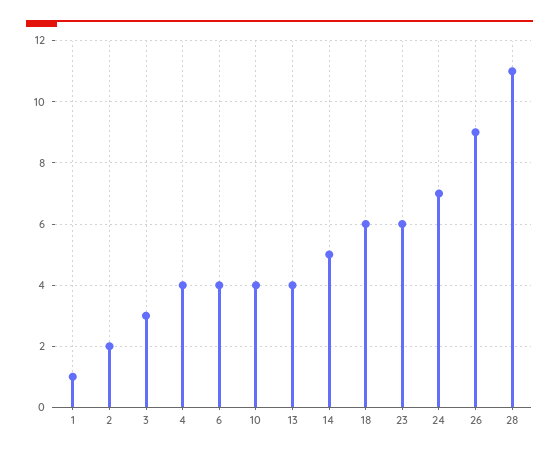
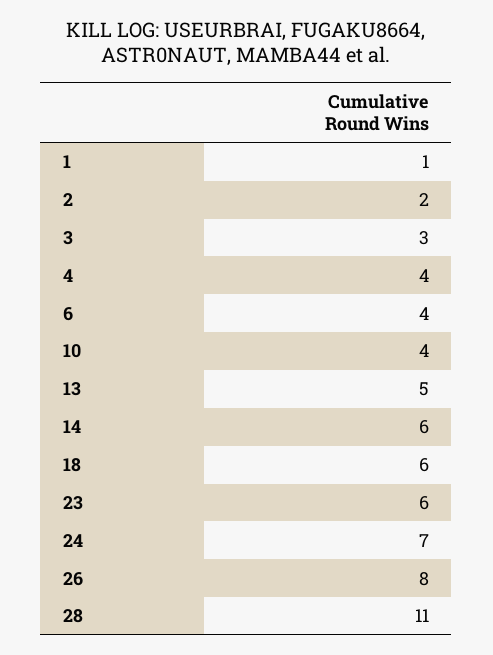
13: 4 -> 5
14: 5 -> 6
26: 9 -> 8

